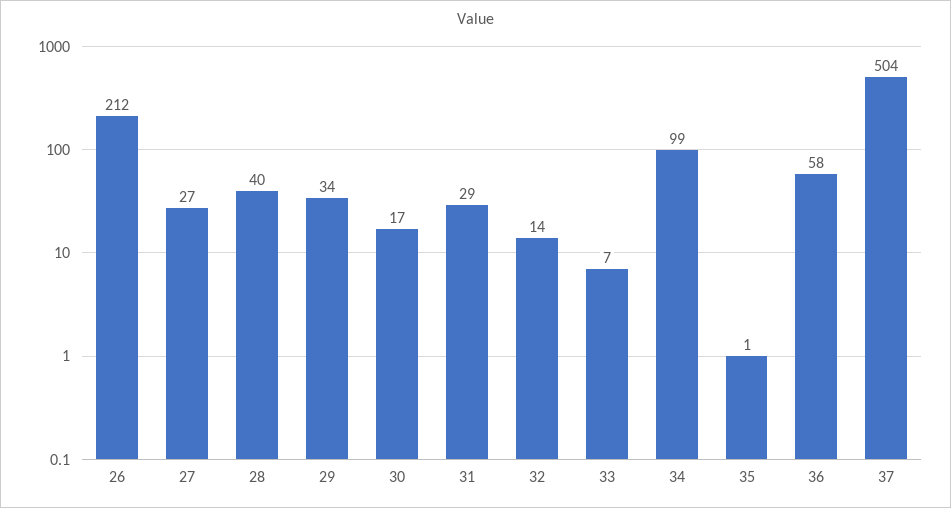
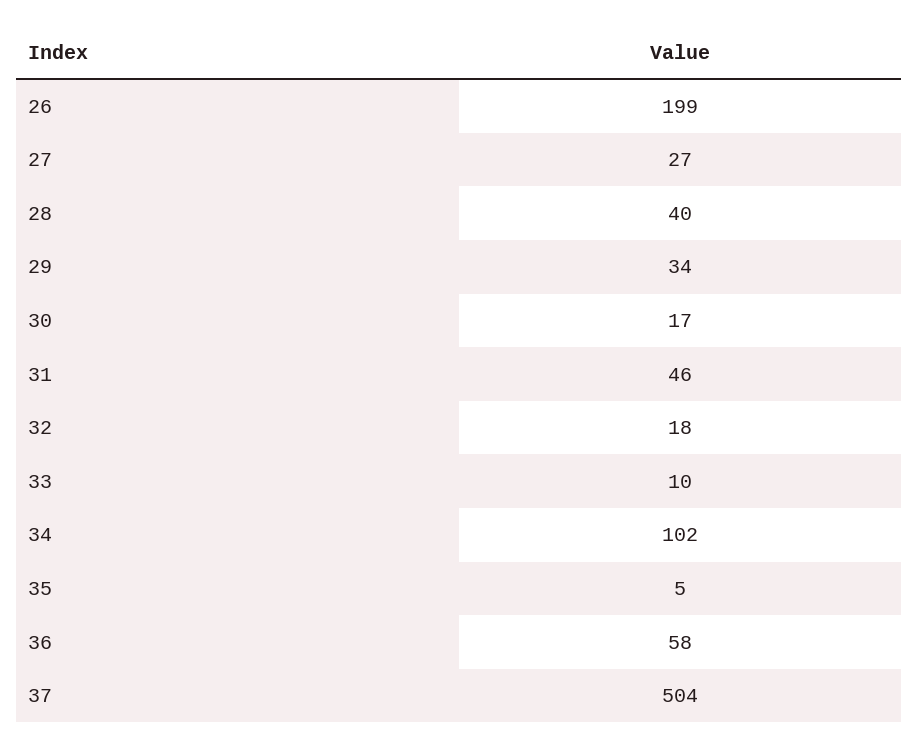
26: 212 -> 199
31: 29 -> 46
32: 14 -> 18
33: 7 -> 10
34: 99 -> 102
35: 1 -> 5

